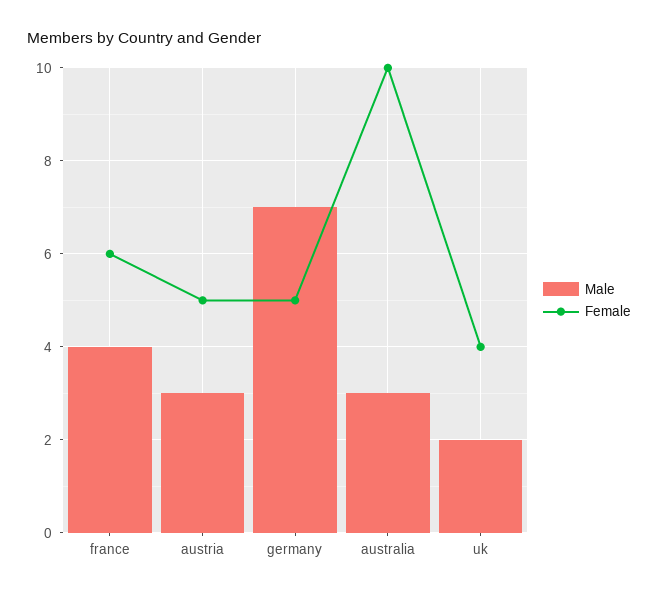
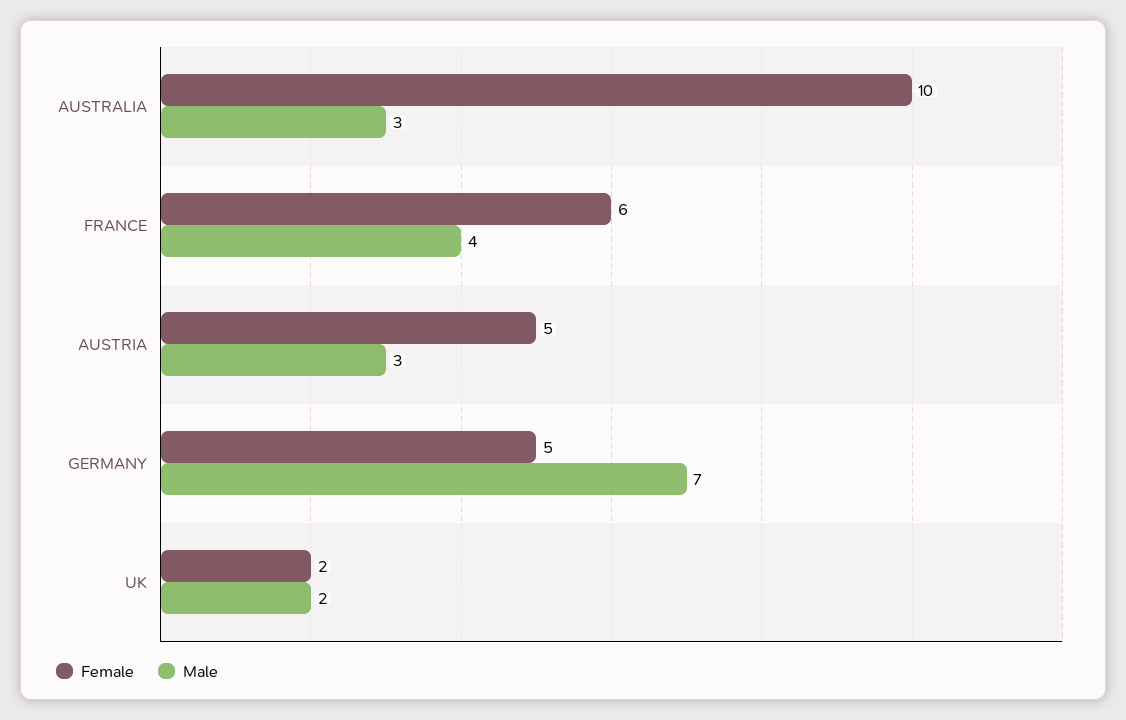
Female, uk: 4 -> 2

